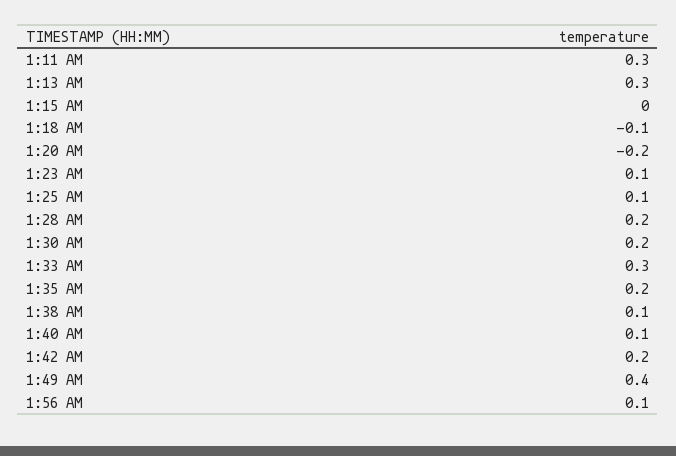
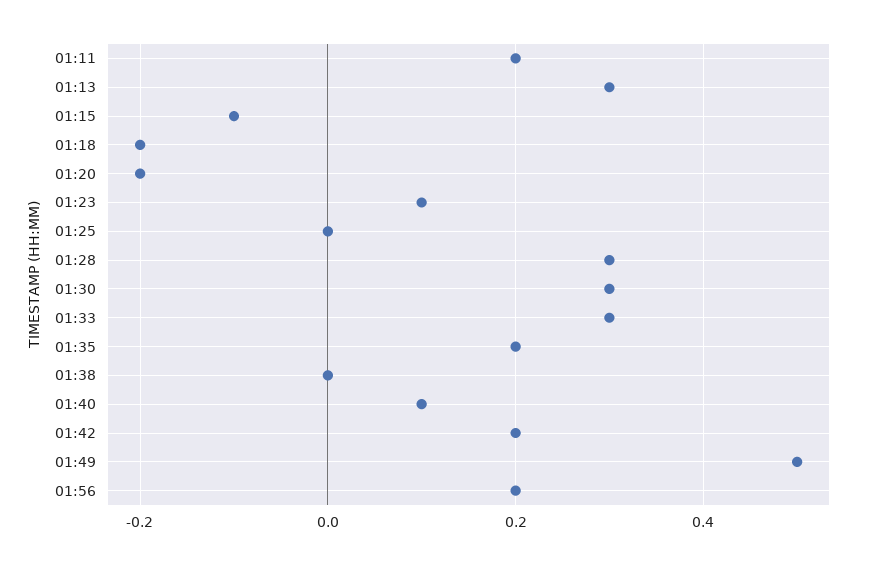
1:11 AM: 0.3 -> 0.2
1:15 AM: 0 -> -0.1
1:18 AM: -0.1 -> -0.2
1:25 AM: 0.1 -> 0
1:28 AM: 0.2 -> 0.3
1:30 AM: 0.2 -> 0.3
1:38 AM: 0.1 -> 0
1:49 AM: 0.4 -> 0.5
1:56 AM: 0.1 -> 0.2

